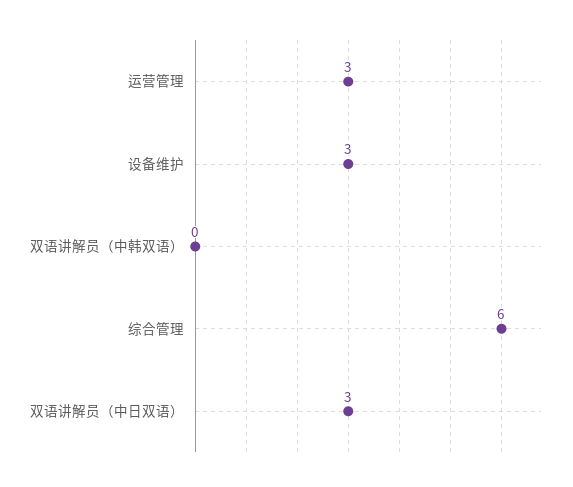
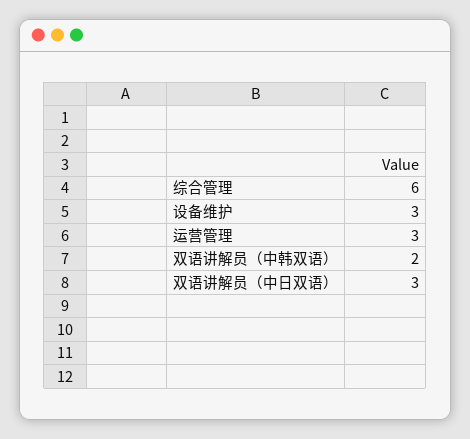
双语讲解员（中韩双语）: 0 -> 2

